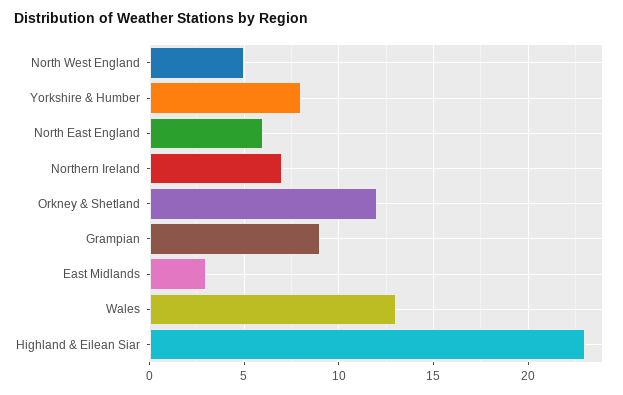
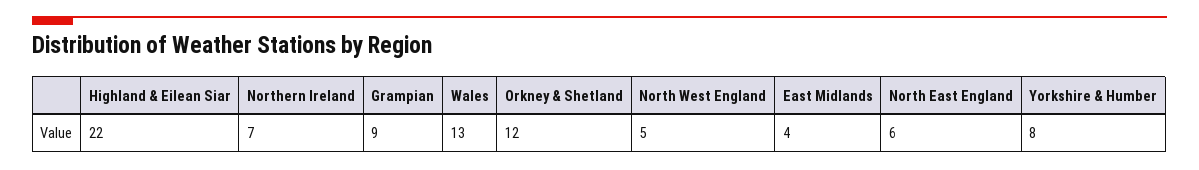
East Midlands: 3 -> 4
Highland & Eilean Siar: 23 -> 22

